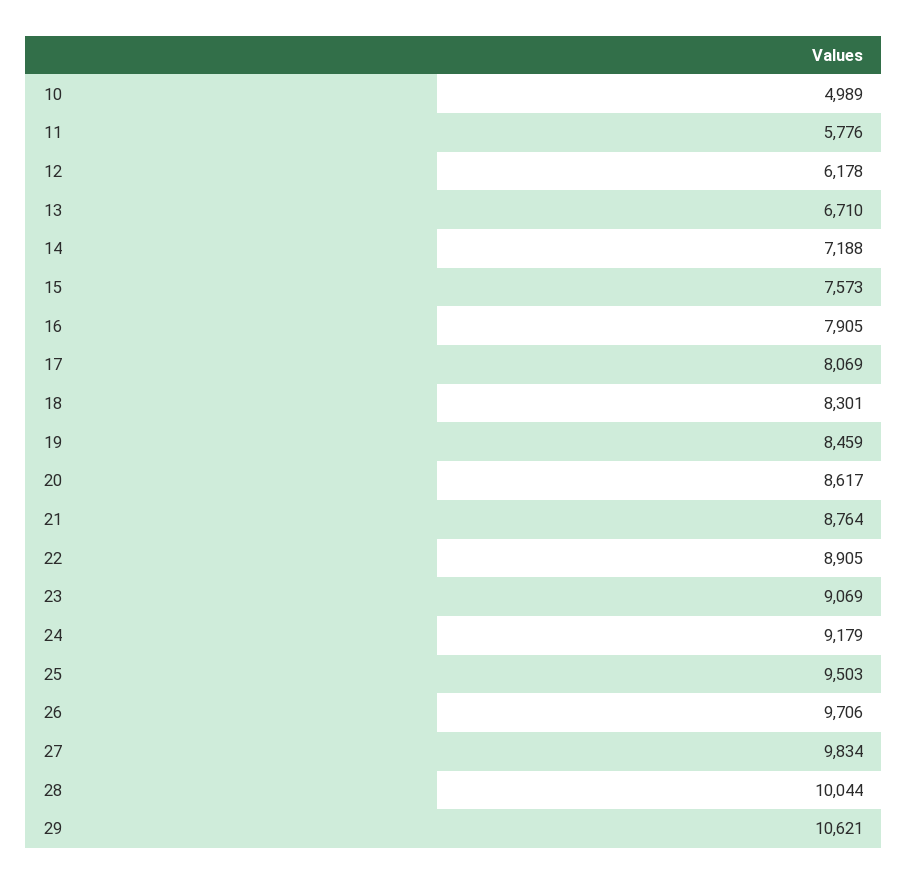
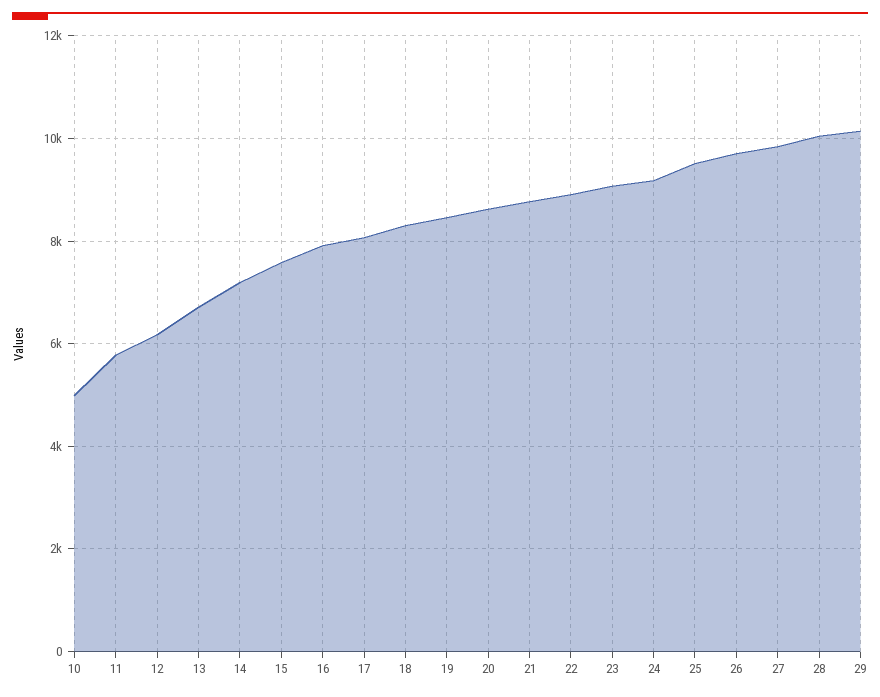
29: 10621 -> 10200

